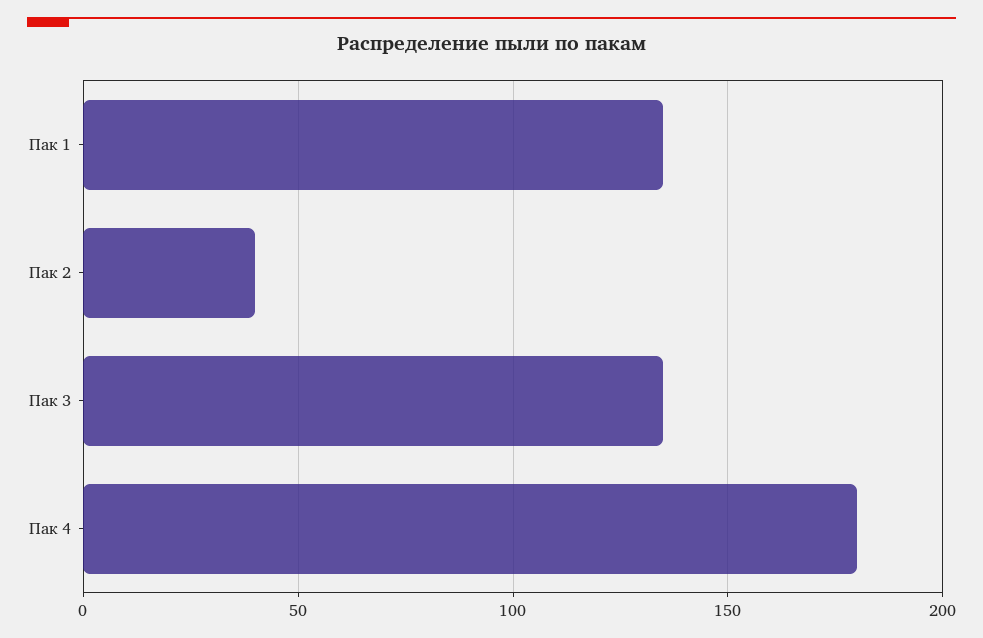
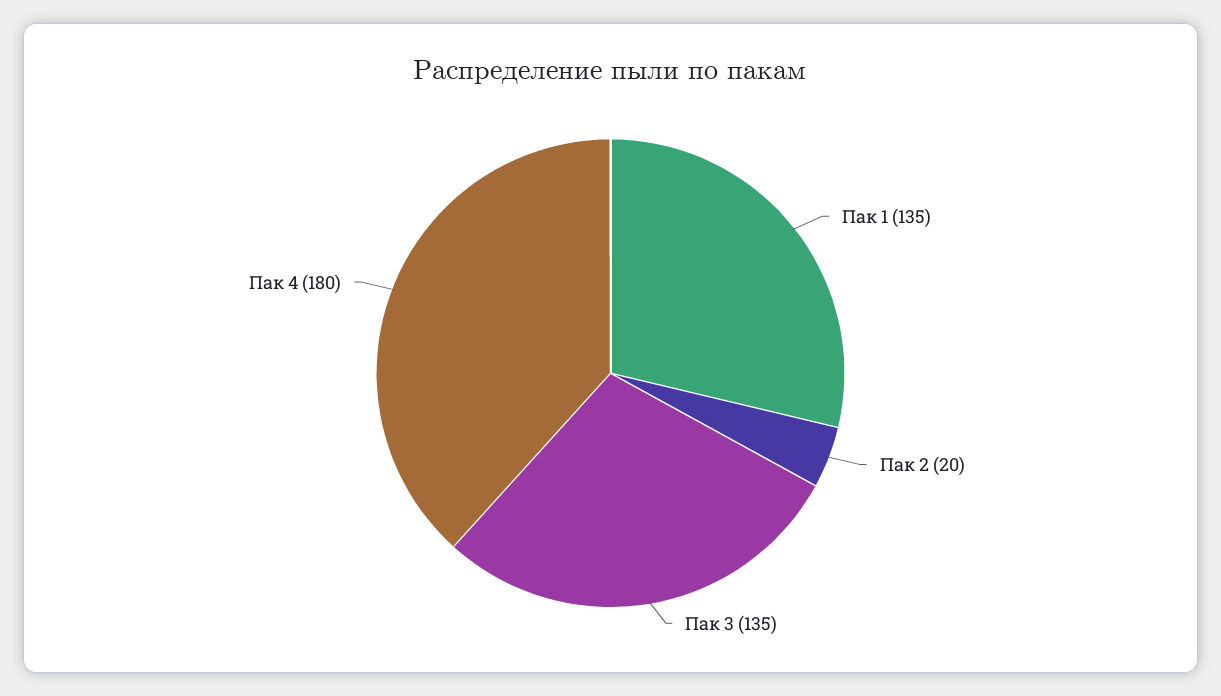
Пак 2: 40 -> 20

